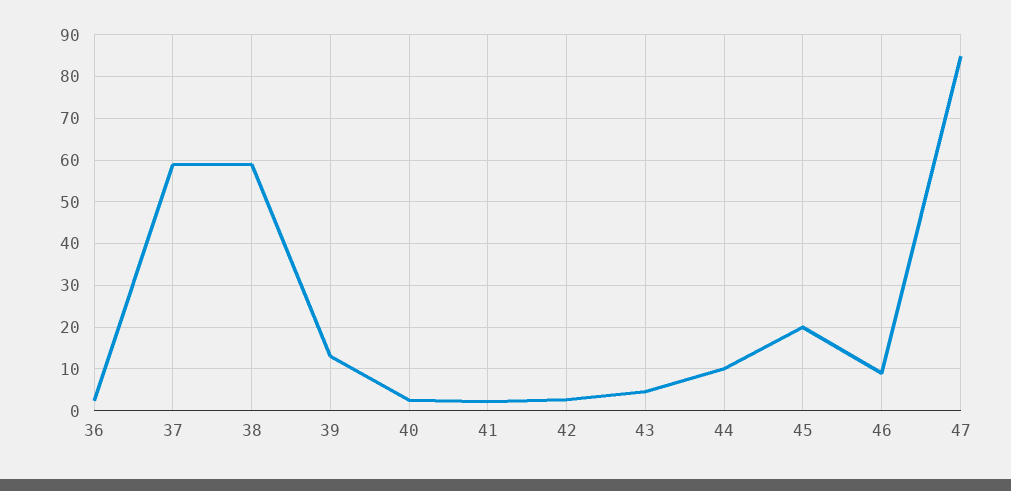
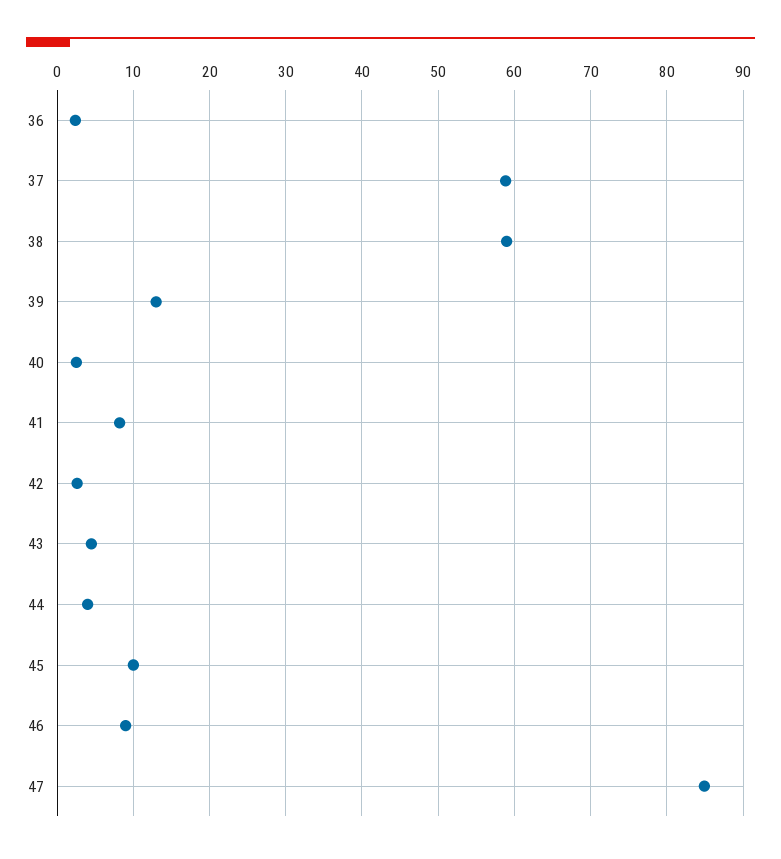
41: 2 -> 8
44: 10 -> 4
45: 20 -> 10

